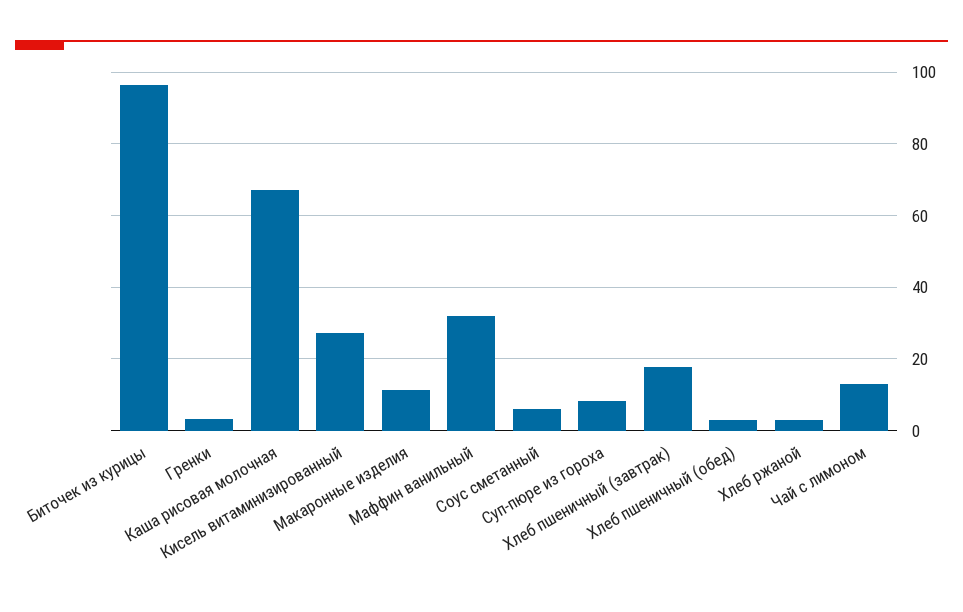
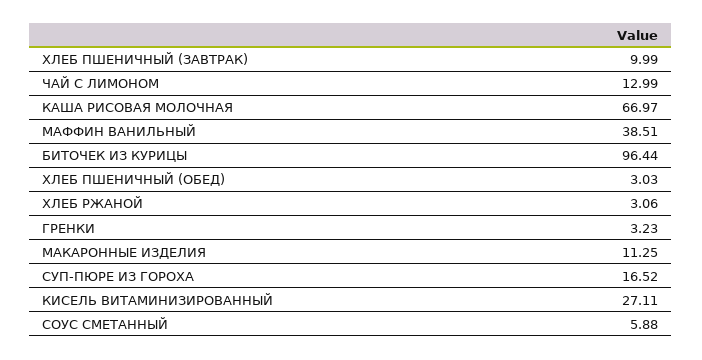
Маффин ванильный: 32 -> 38.51
Суп-пюре из гороха: 8 -> 16.52
Хлеб пшеничный (завтрак): 18 -> 9.99

